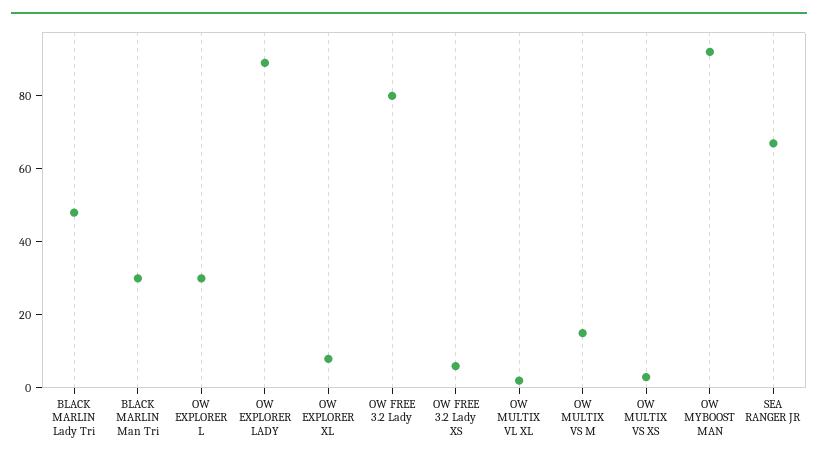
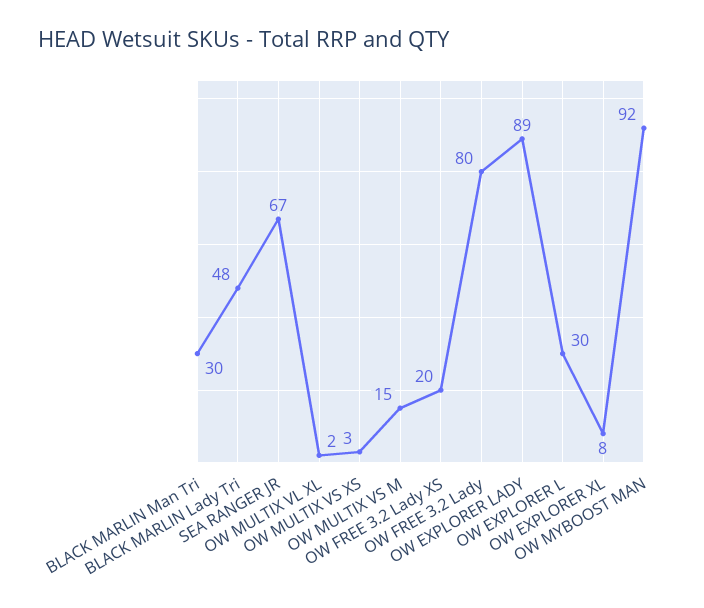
OW FREE 3.2 Lady XS: 5 -> 20

